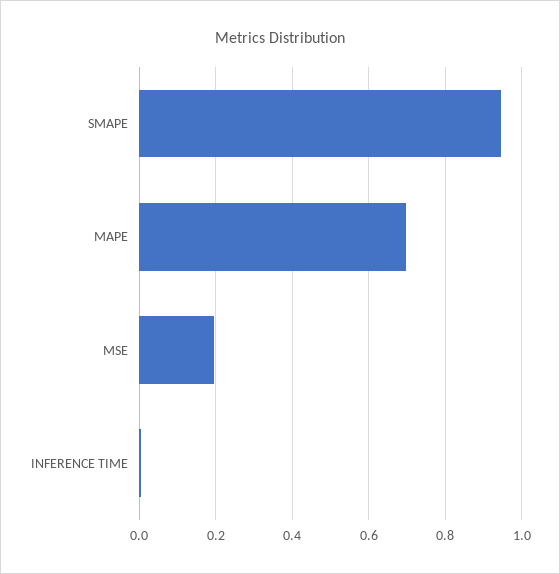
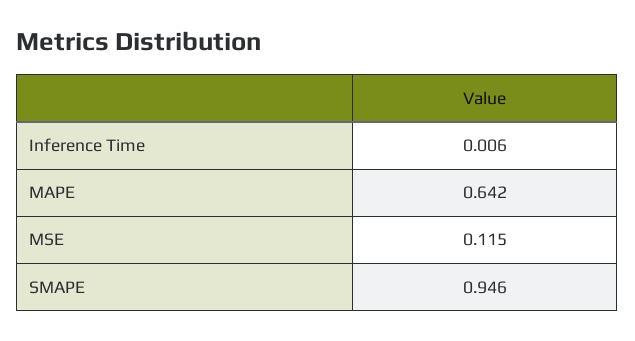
MAPE: 0.7 -> 0.642
MSE: 0.2 -> 0.115

